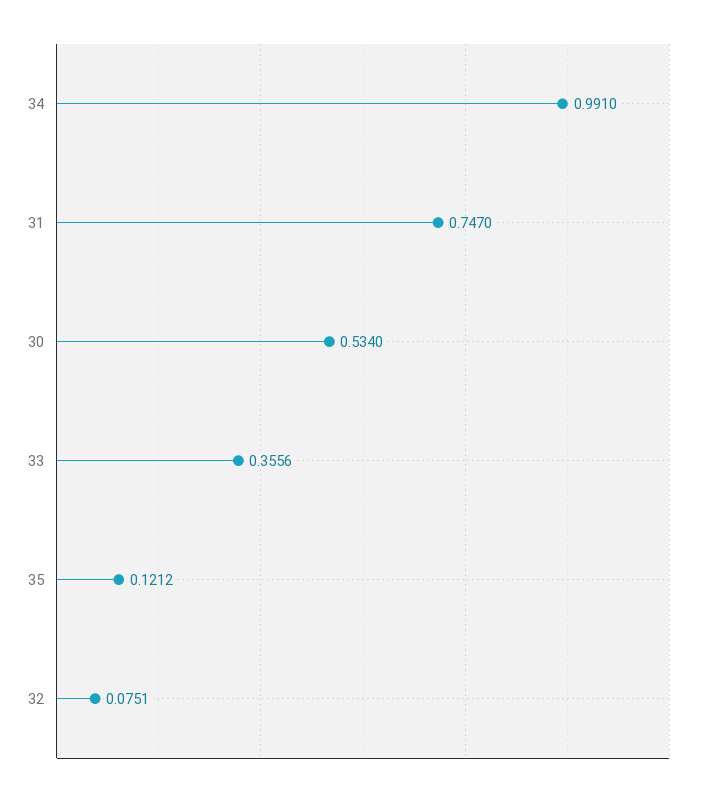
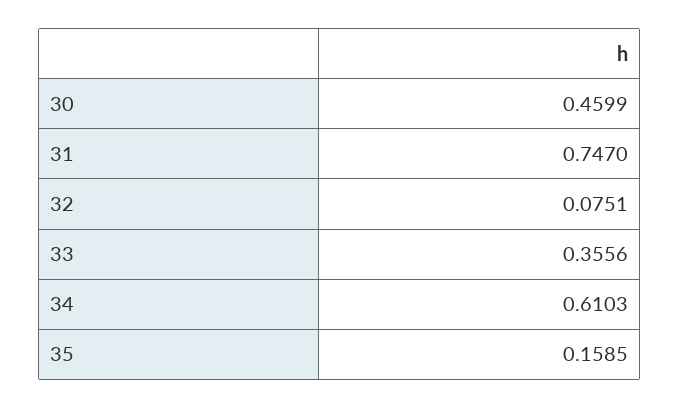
34: 0.991 -> 0.6103
30: 0.534 -> 0.4599
35: 0.1212 -> 0.1585

